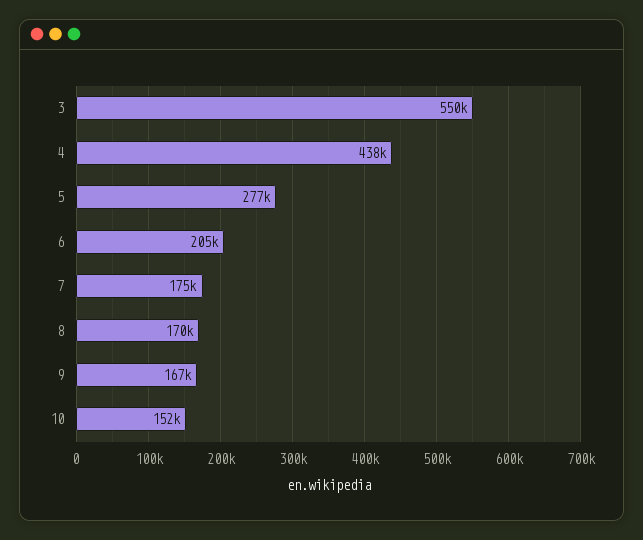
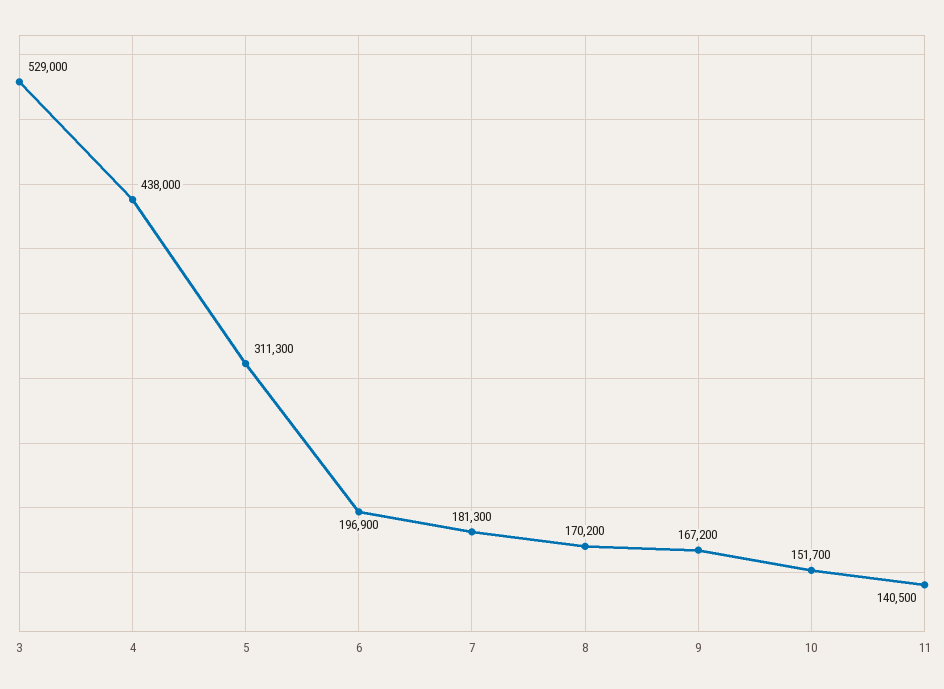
3: 550000 -> 529000
5: 277000 -> 311300
6: 205000 -> 196900
7: 175000 -> 181300
11: none -> 140500

